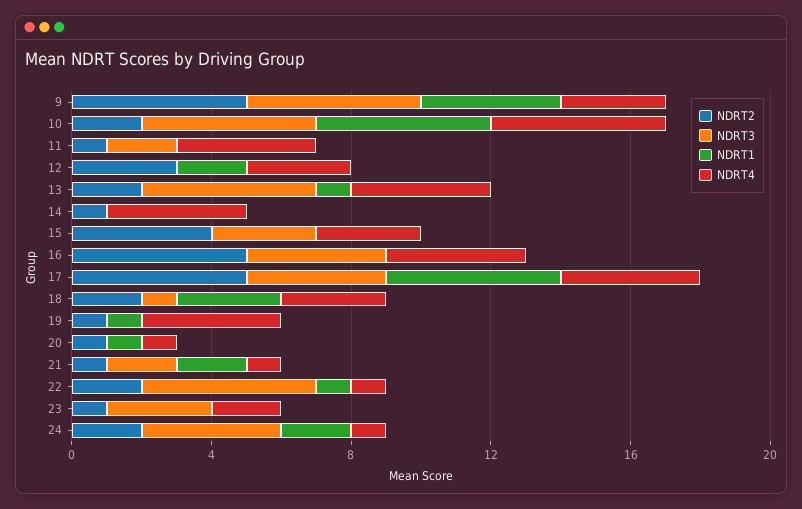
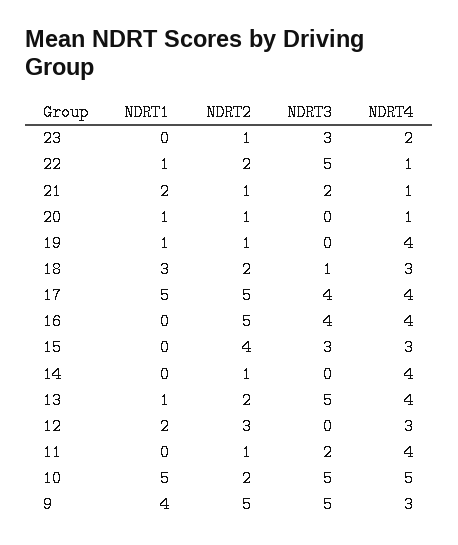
NDRT2, 24: 2 -> none
NDRT3, 24: 4 -> none
NDRT1, 24: 2 -> none
NDRT4, 24: 1 -> none

